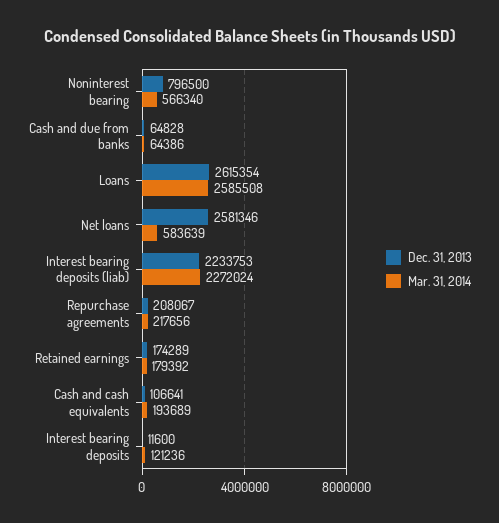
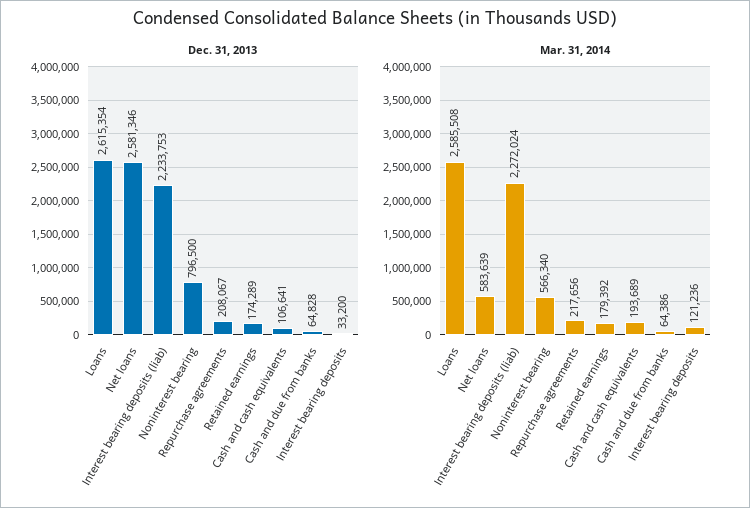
Dec. 31, 2013, Interest bearing deposits: 11600 -> 33200

